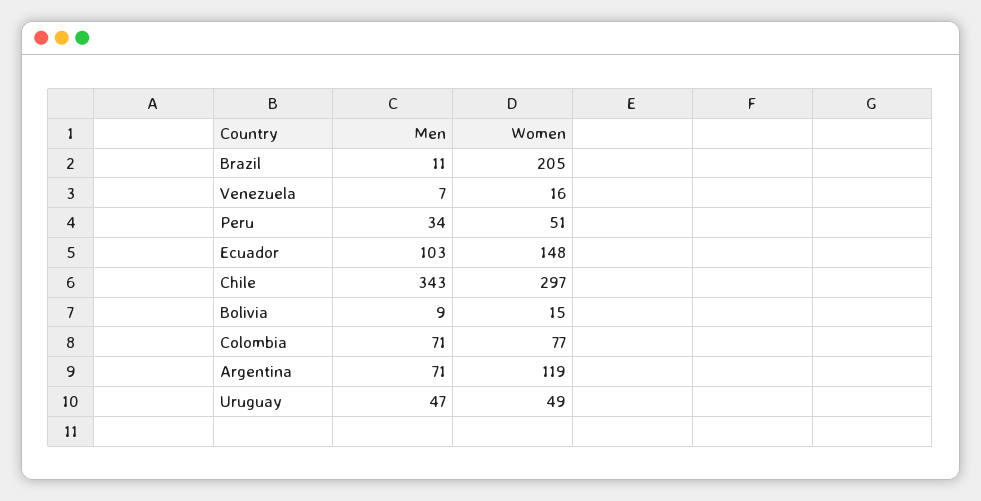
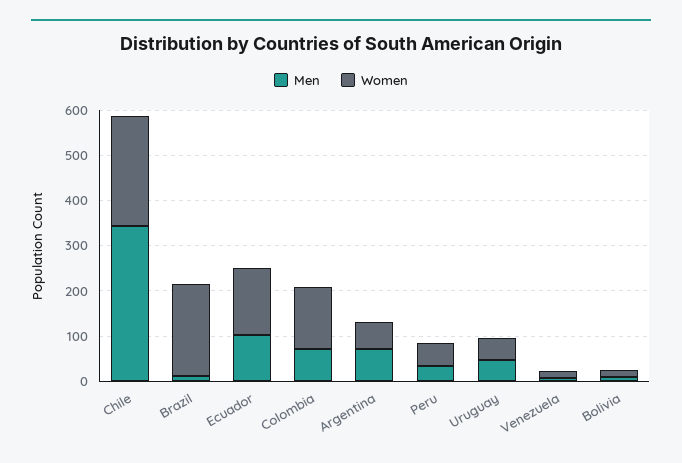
Women, Chile: 297 -> 240
Women, Colombia: 77 -> 140
Women, Argentina: 119 -> 60

